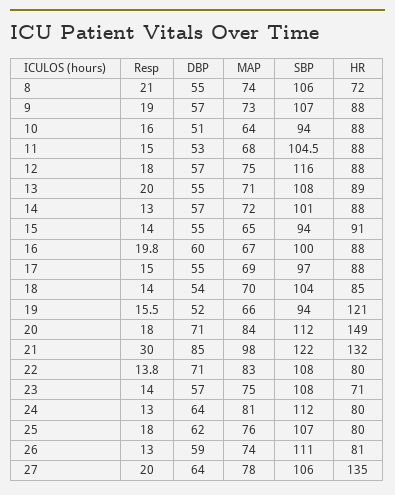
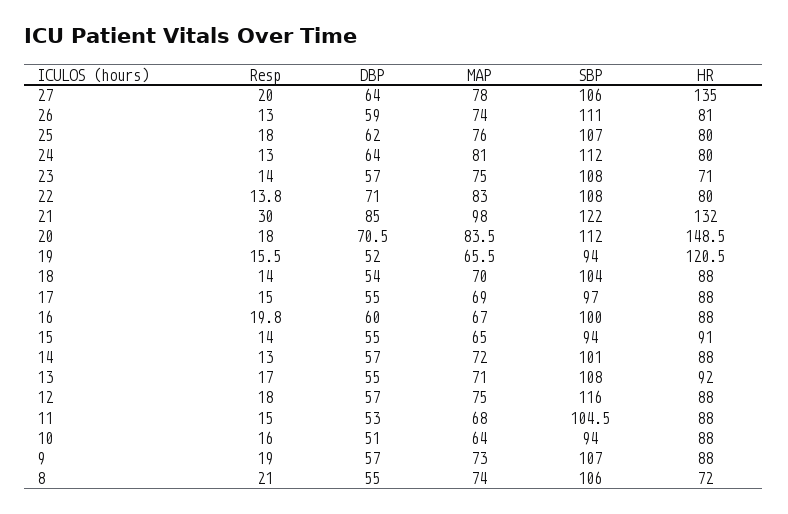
Resp, 13: 20 -> 17
HR, 13: 89 -> 92
HR, 18: 85 -> 88

